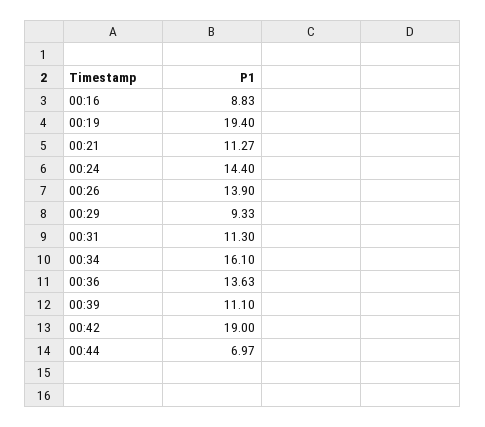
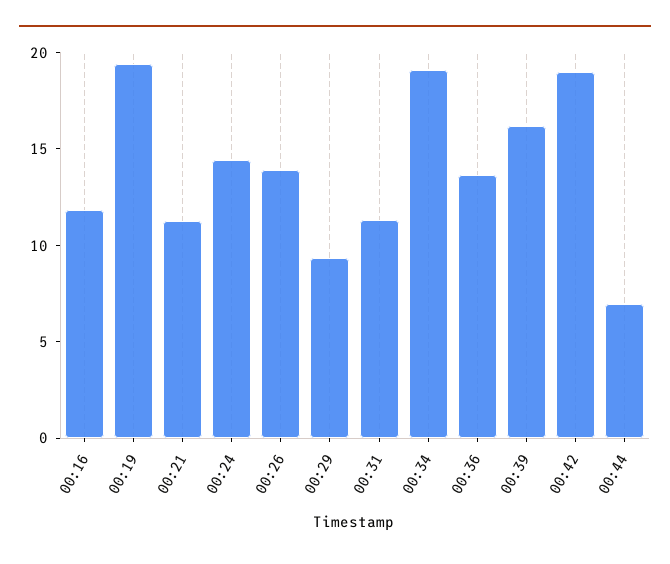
00:16: 8.83 -> 12
00:34: 16.1 -> 19
00:39: 11.1 -> 16

